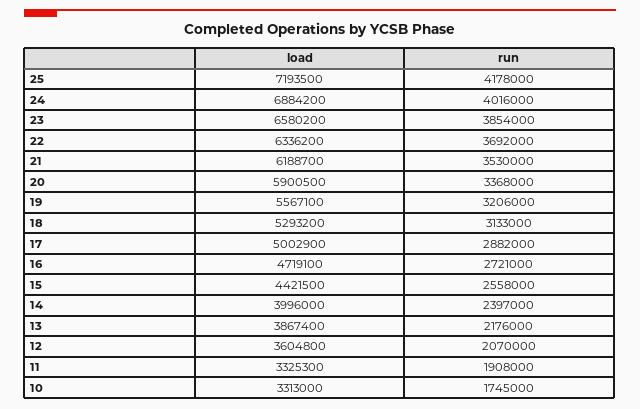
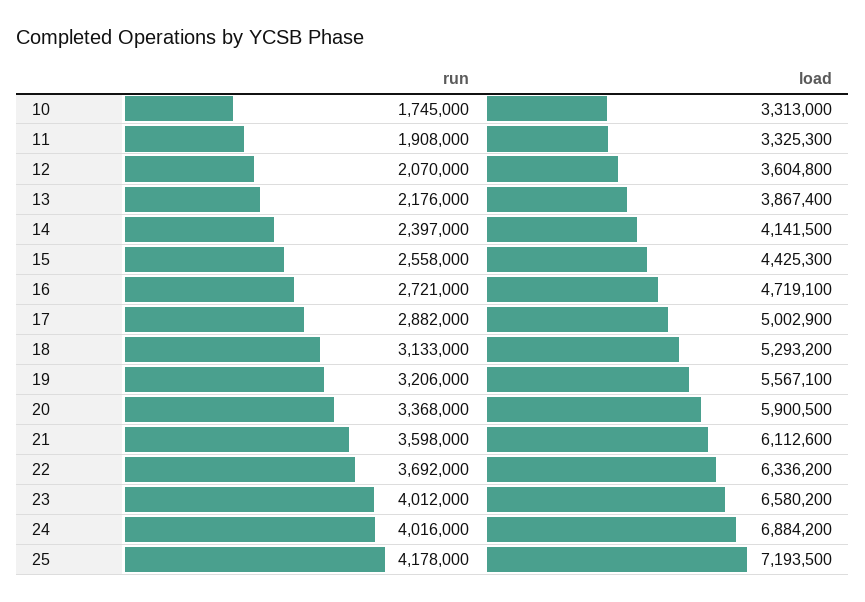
run, 23: 3854000 -> 4012000
load, 21: 6188700 -> 6112600
run, 21: 3530000 -> 3598000
load, 15: 4421500 -> 4425300
load, 14: 3996000 -> 4141500

